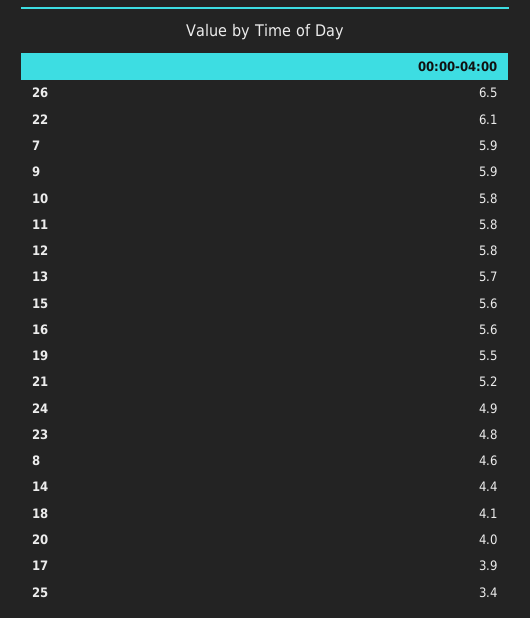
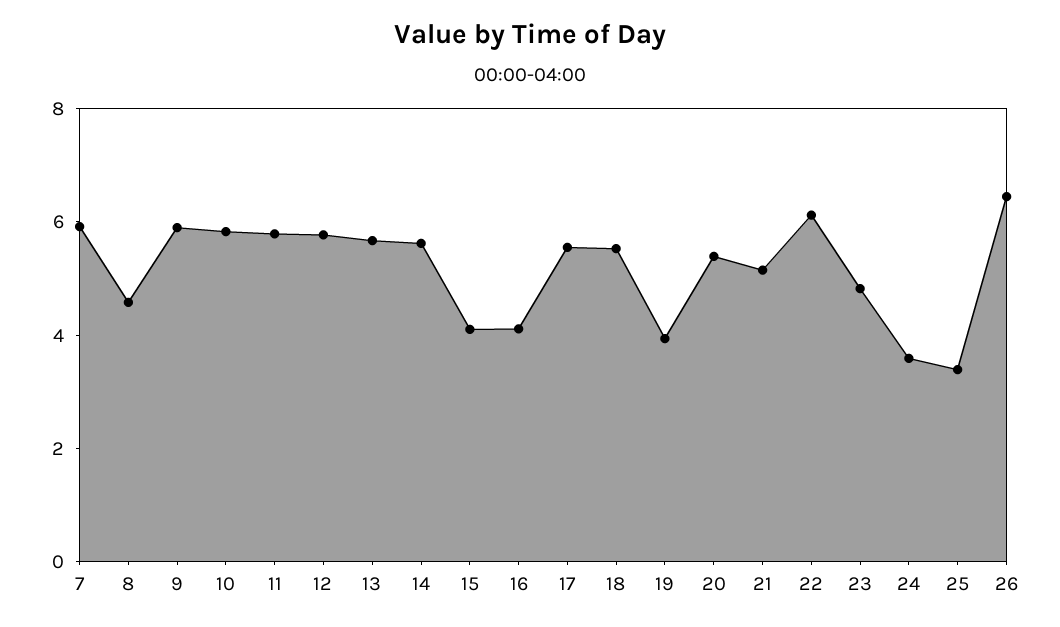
15: 5.6 -> 4
16: 5.6 -> 4
19: 5.5 -> 4
24: 4.9 -> 3.5
14: 4.4 -> 5.5
18: 4.1 -> 5.5
20: 4 -> 5.5
17: 3.9 -> 5.5

